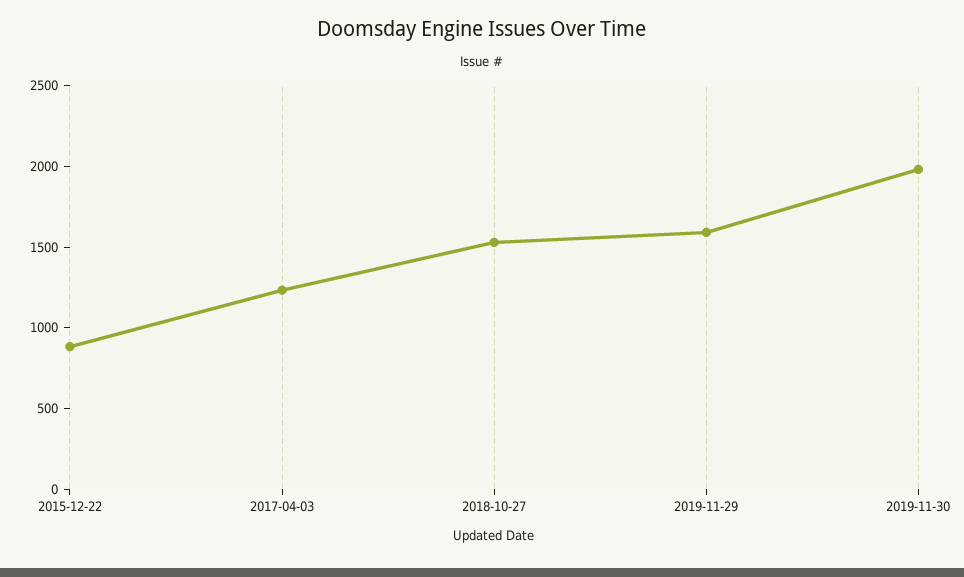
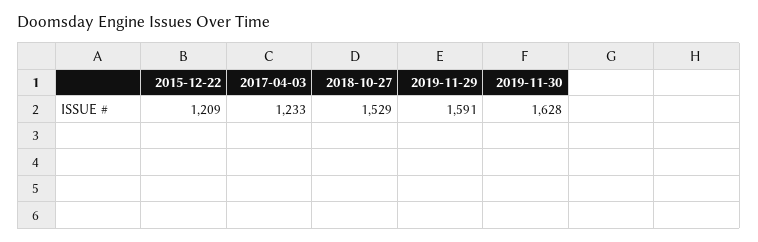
2015-12-22: 900 -> 1209
2019-11-30: 2000 -> 1628

